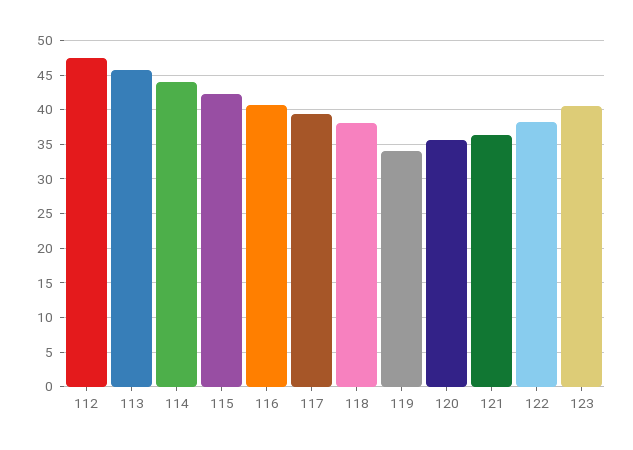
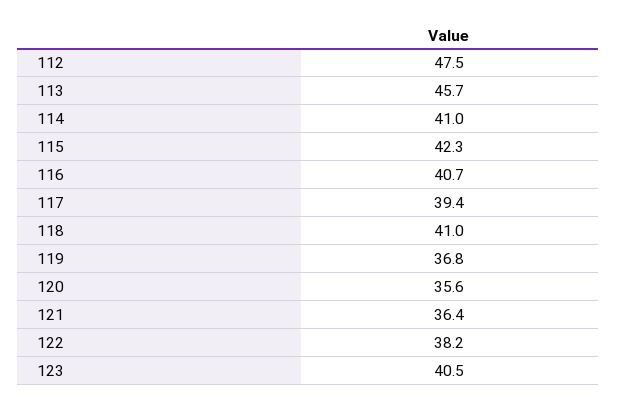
114: 44 -> 41
118: 38 -> 41
119: 34 -> 36.8

